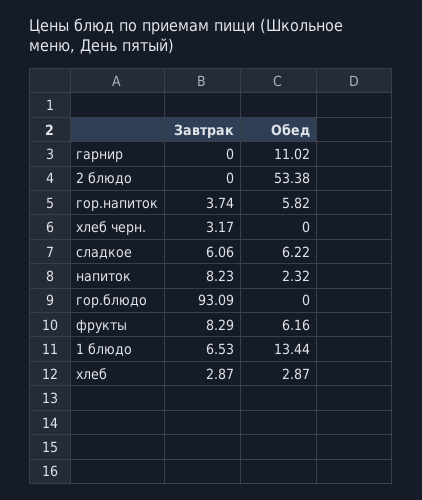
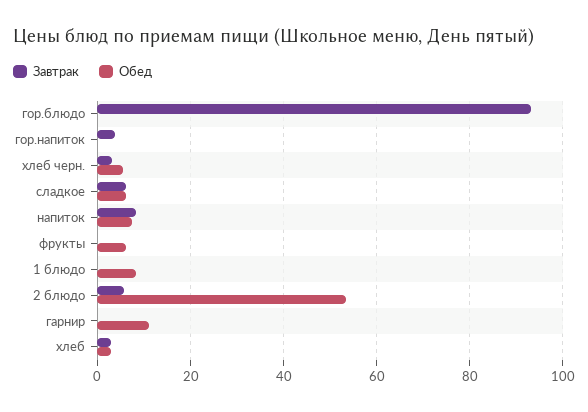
Завтрак, 2 блюдо: 0 -> 6
Обед, гор.напиток: 5.82 -> 0
Обед, хлеб черн.: 0 -> 6
Обед, напиток: 2.32 -> 8
Завтрак, фрукты: 8.29 -> 0
Завтрак, 1 блюдо: 6.53 -> 0
Обед, 1 блюдо: 13.44 -> 8

